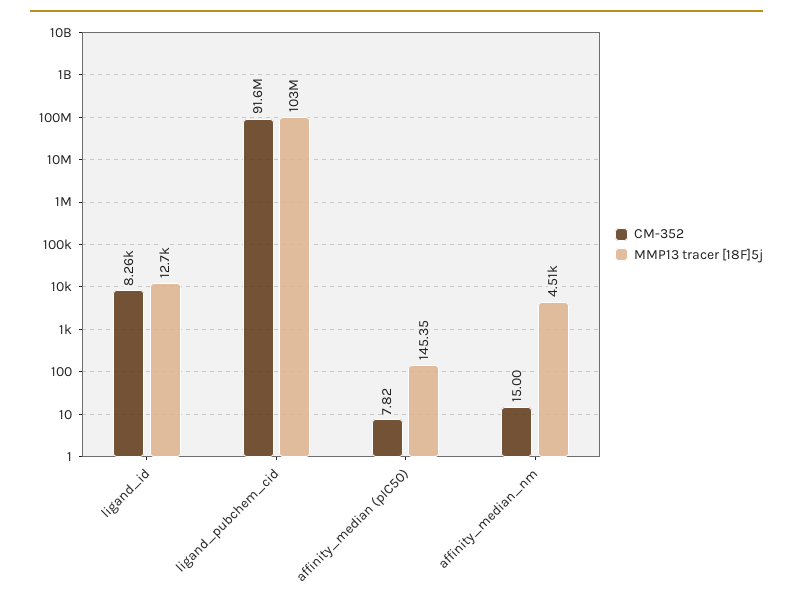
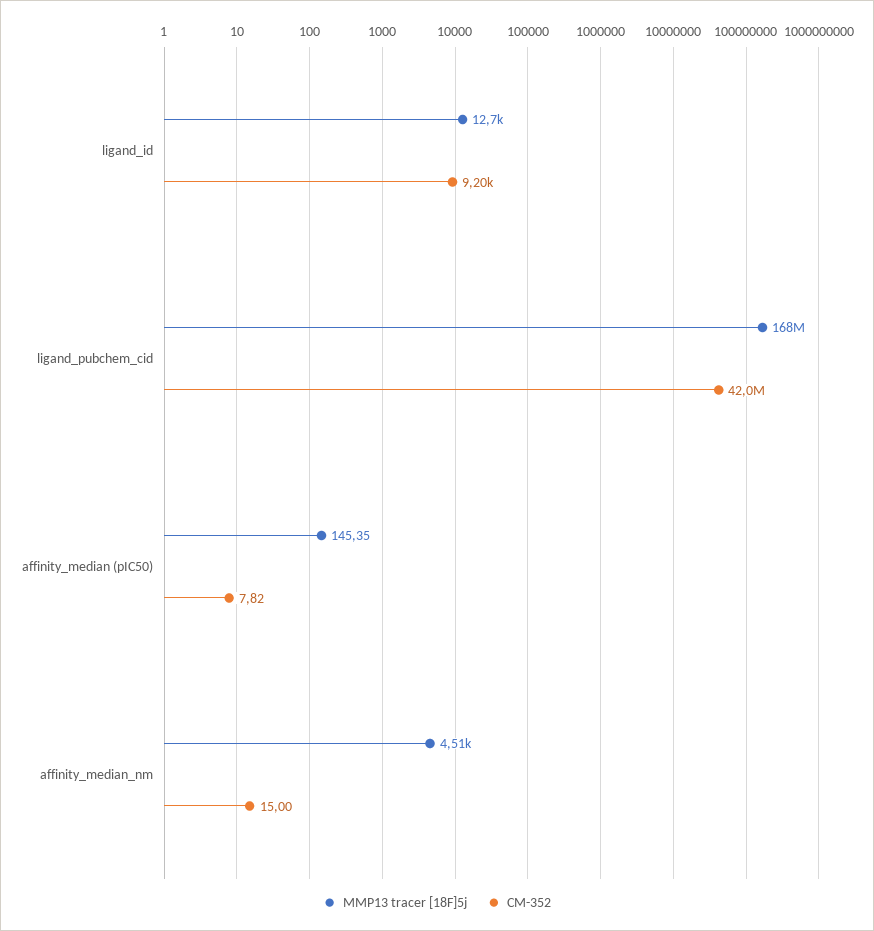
CM-352, ligand_id: 8260 -> 9200
CM-352, ligand_pubchem_cid: 91600000 -> 42000000
MMP13 tracer [18F]5j, ligand_pubchem_cid: 103000000 -> 168000000

